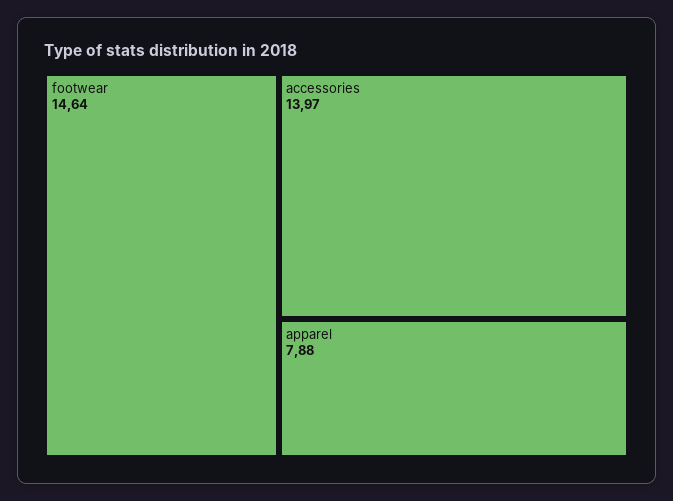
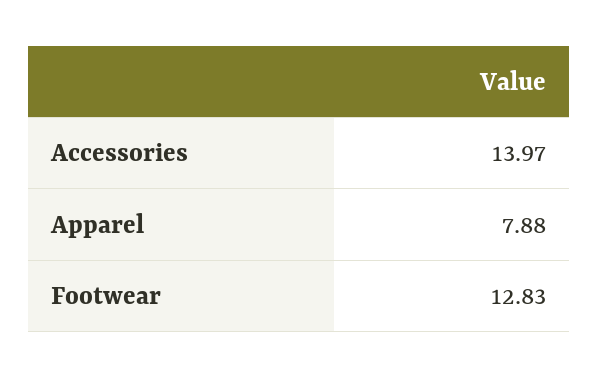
footwear: 14.64 -> 12.83

